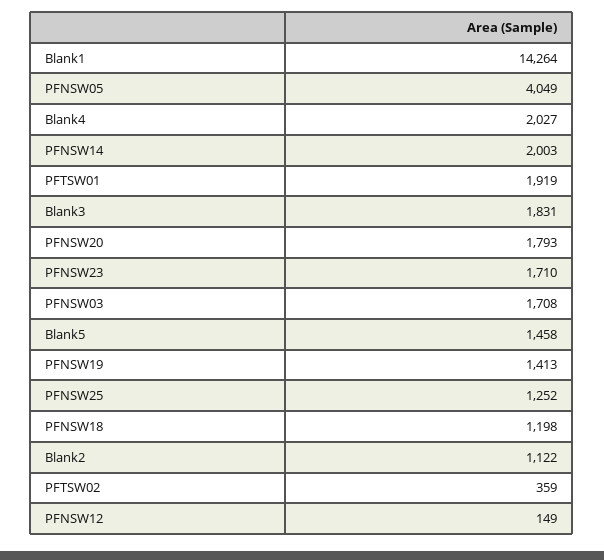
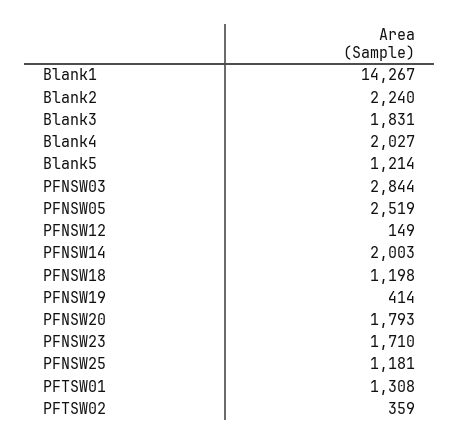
Blank1: 14264 -> 14267
PFNSW05: 4049 -> 2519
PFTSW01: 1919 -> 1308
PFNSW03: 1708 -> 2844
Blank5: 1458 -> 1214
PFNSW19: 1413 -> 414
PFNSW25: 1252 -> 1181
Blank2: 1122 -> 2240

